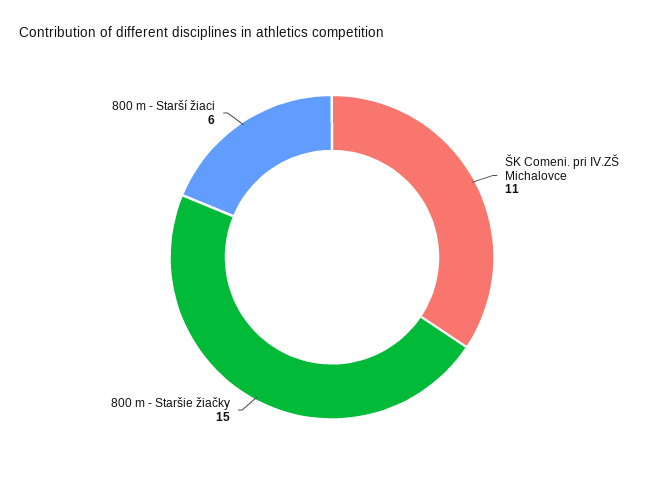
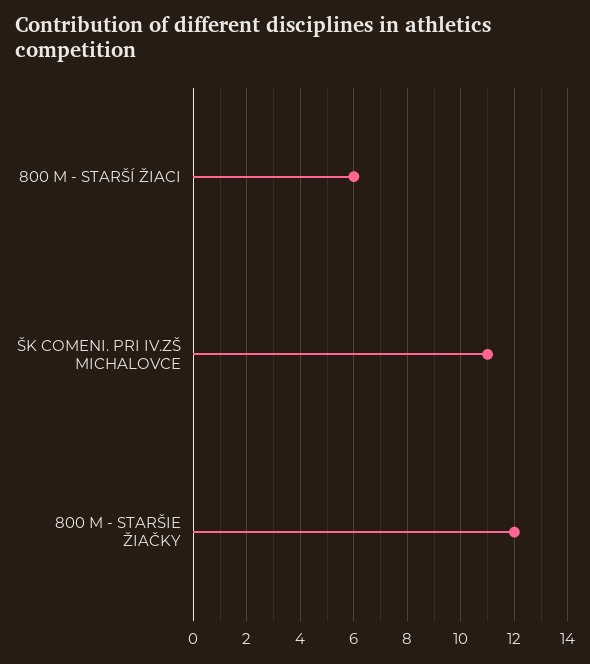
800 m - Staršie žiačky: 15 -> 12

